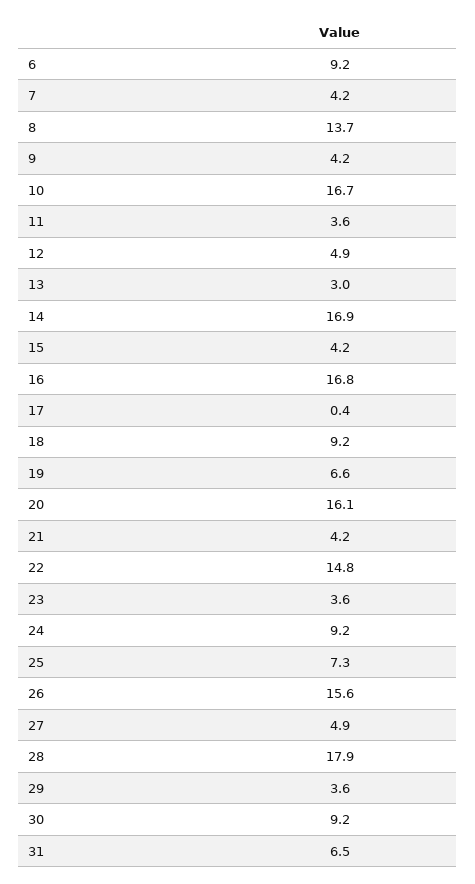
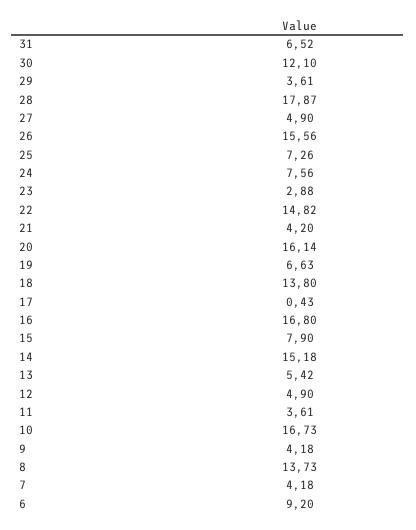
13: 3 -> 5.42
14: 16.9 -> 15.18
15: 4.2 -> 7.9
18: 9.2 -> 13.8
23: 3.6 -> 2.88
24: 9.2 -> 7.56
30: 9.2 -> 12.1

